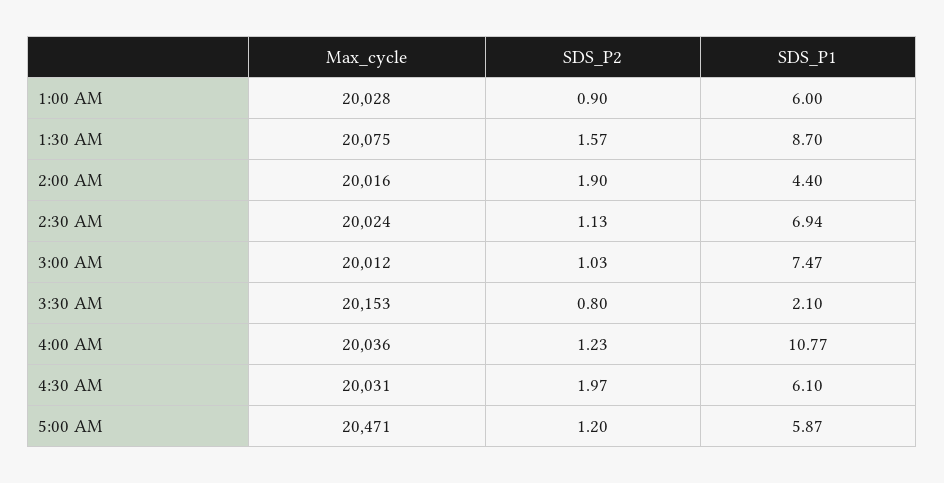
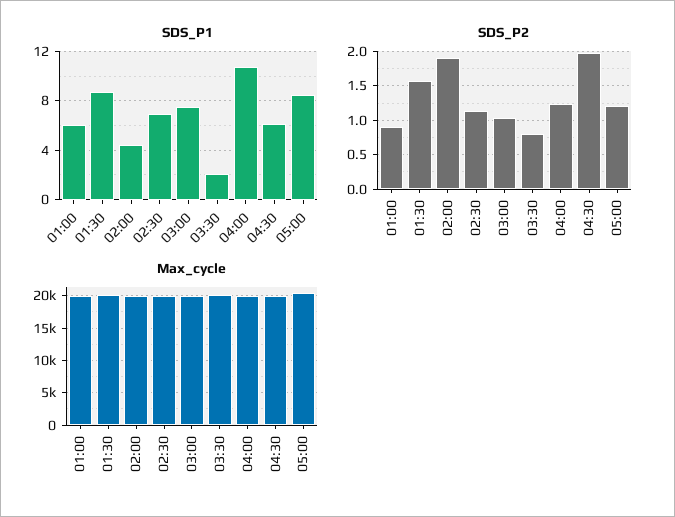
SDS_P1, 5:00 AM: 5.87 -> 8.5

